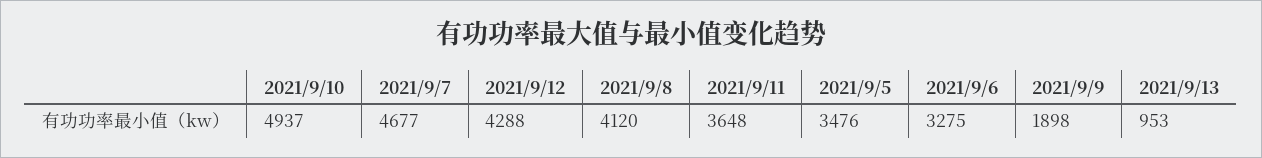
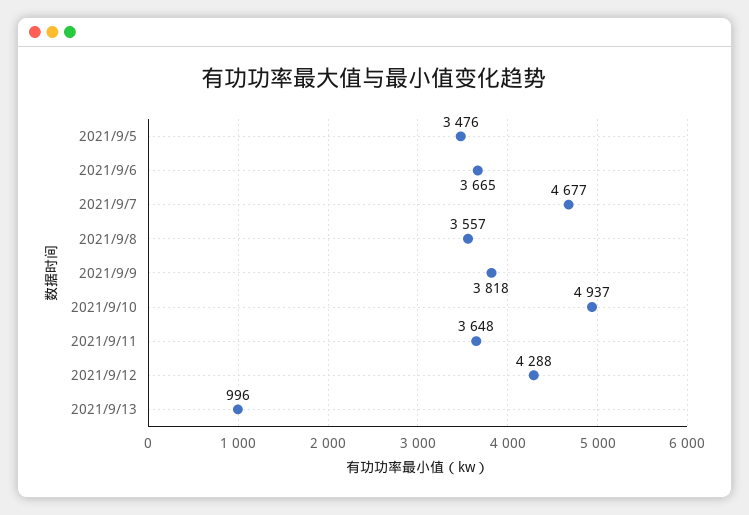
2021/9/8: 4120 -> 3557
2021/9/6: 3275 -> 3665
2021/9/9: 1898 -> 3818
2021/9/13: 953 -> 996

